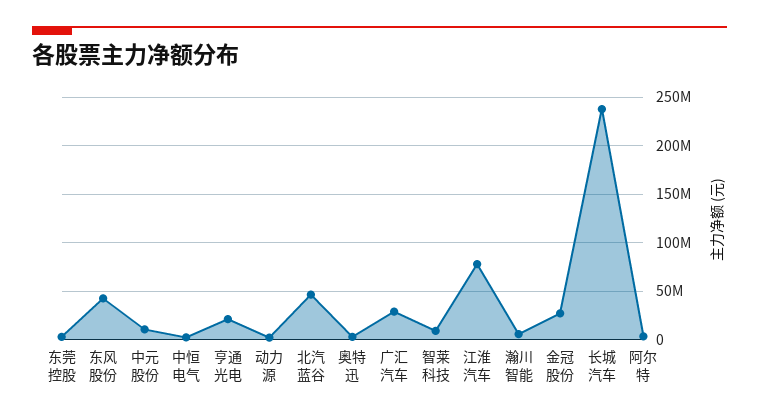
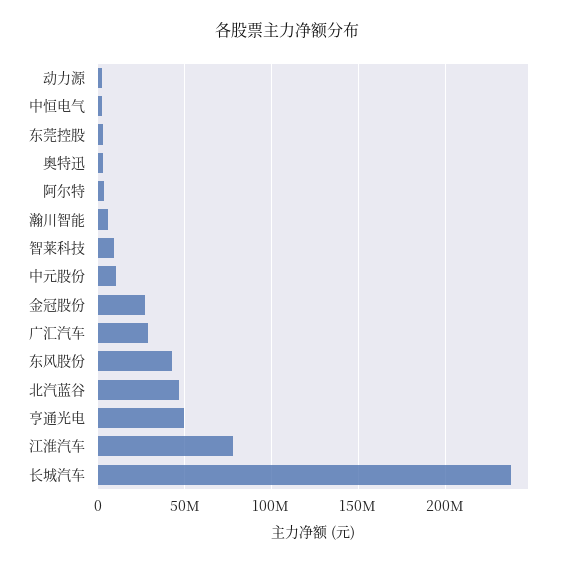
亨通光电: 20000000 -> 50000000

